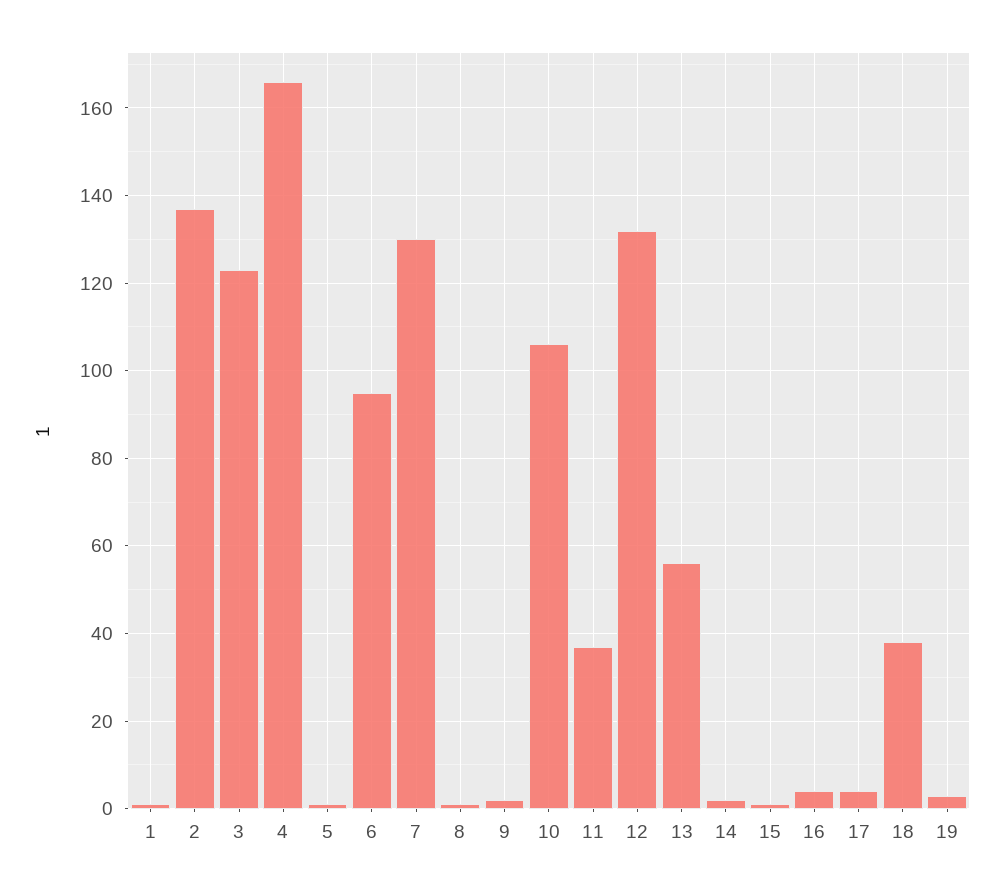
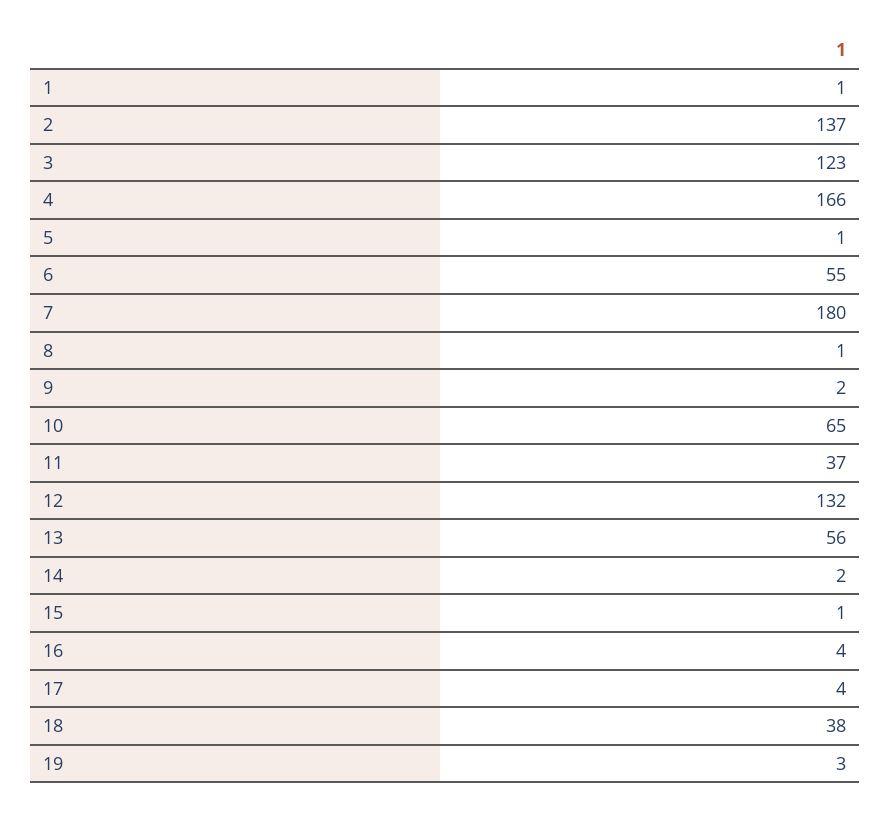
6: 95 -> 55
7: 130 -> 180
10: 105 -> 65

